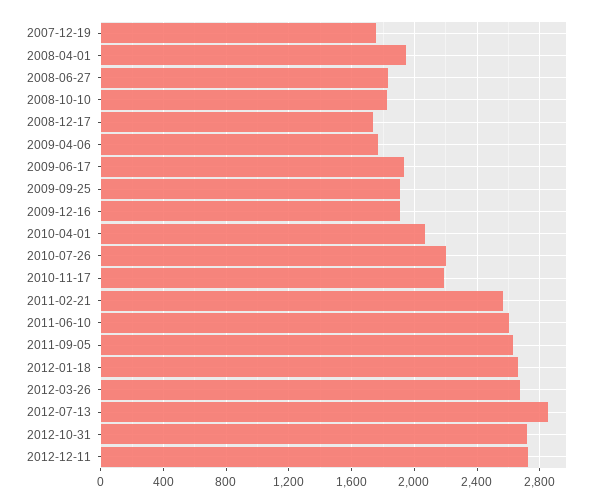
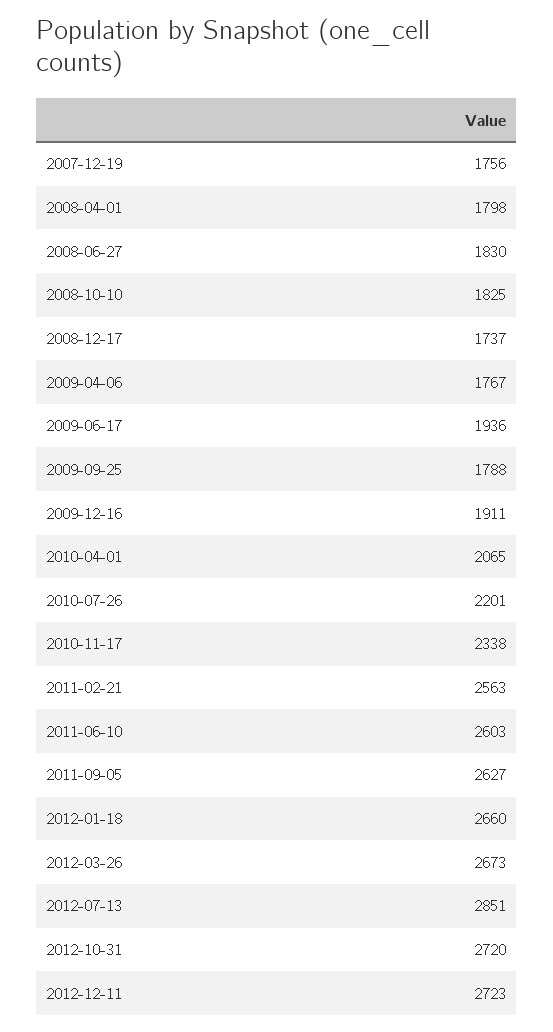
2008-04-01: 1950 -> 1798
2009-09-25: 1900 -> 1788
2010-11-17: 2200 -> 2338

